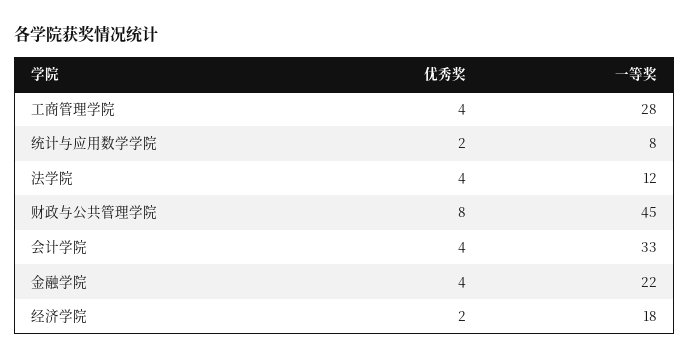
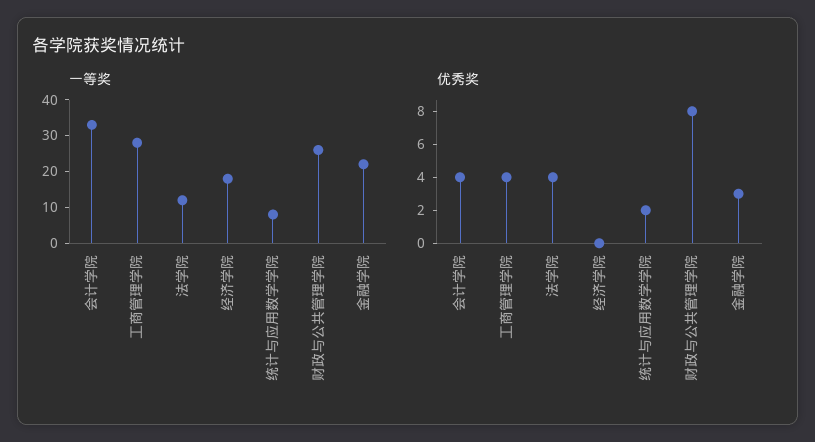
一等奖, 财政与公共管理学院: 45 -> 25
优秀奖, 金融学院: 4 -> 3
优秀奖, 经济学院: 2 -> 0

